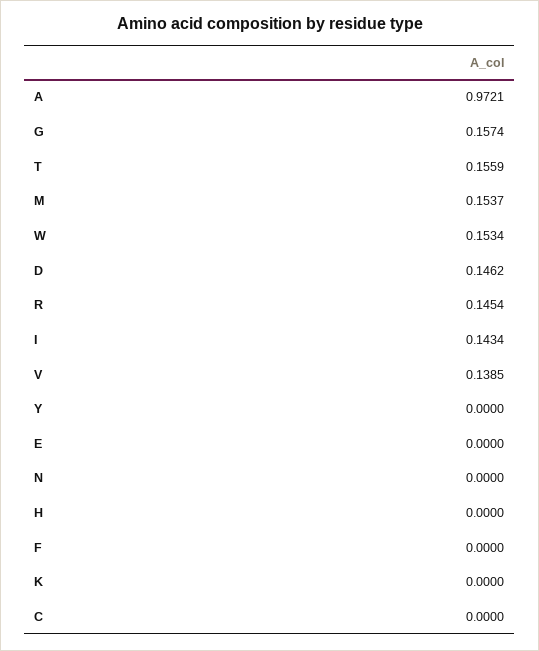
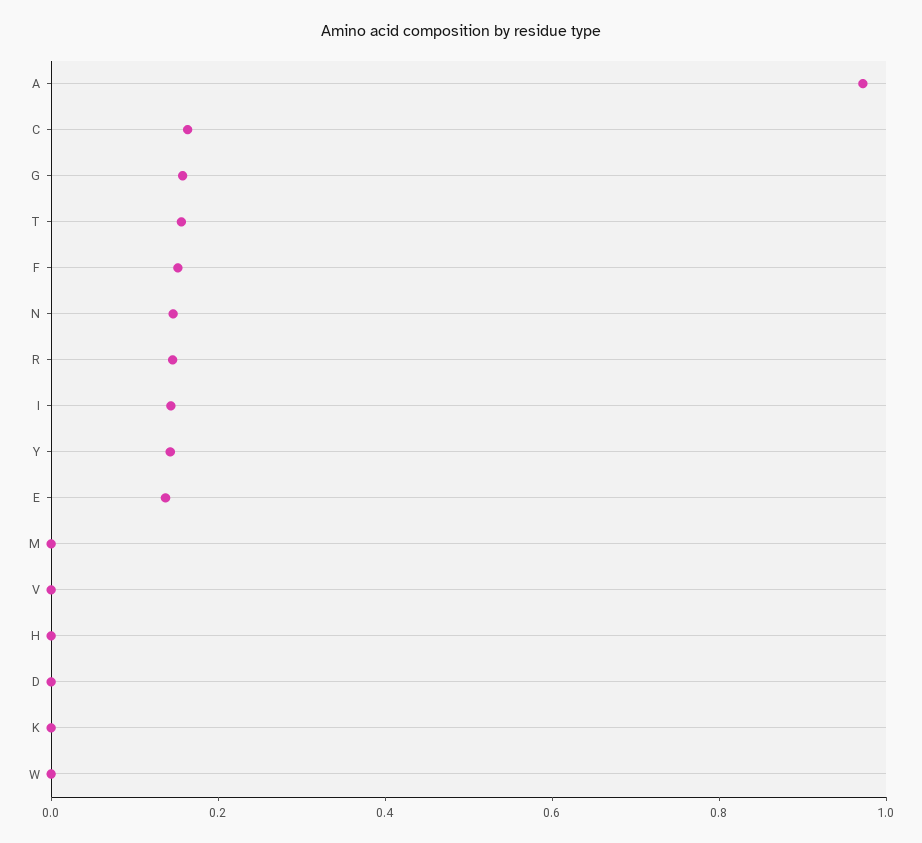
M: 0.1537 -> 0
W: 0.1534 -> 0
D: 0.1462 -> 0
V: 0.1385 -> 0
Y: 0 -> 0.15
E: 0 -> 0.15
N: 0 -> 0.15
F: 0 -> 0.15
C: 0 -> 0.15

